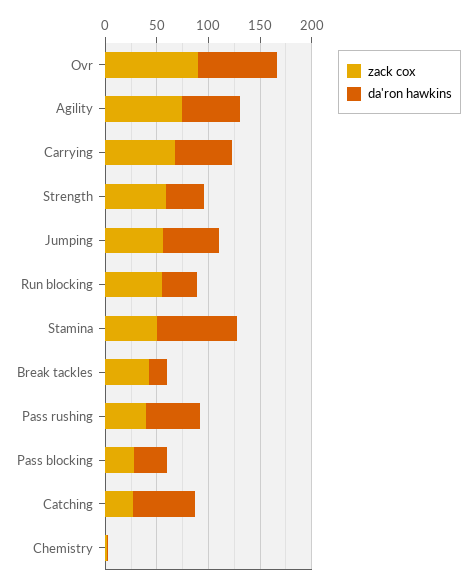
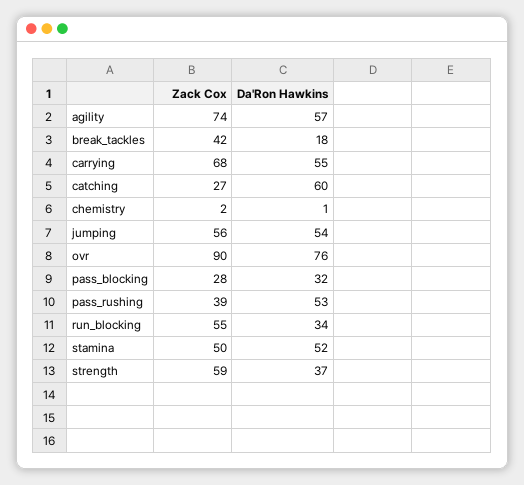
da'ron hawkins, Stamina: 80 -> 52

